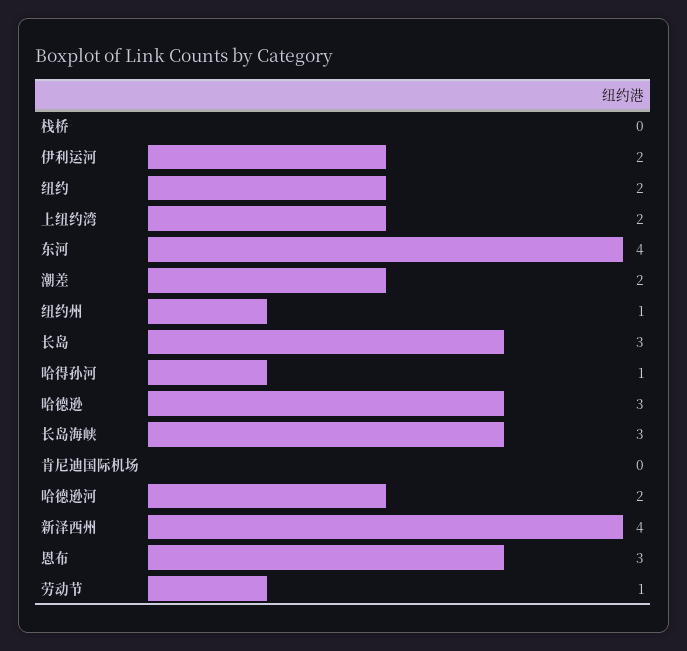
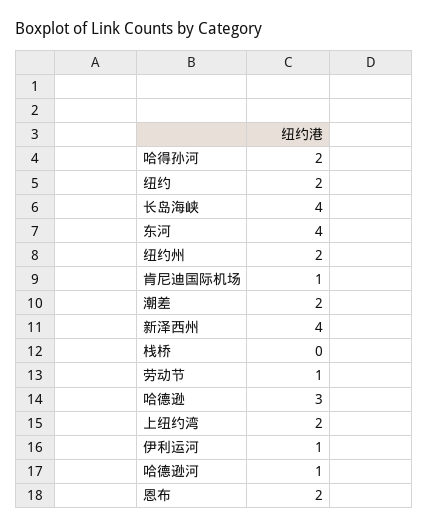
伊利运河: 2 -> 1
纽约州: 1 -> 2
长岛: 3 -> none
哈得孙河: 1 -> 2
长岛海峡: 3 -> 4
肯尼迪国际机场: 0 -> 1
哈德逊河: 2 -> 1
恩布: 3 -> 2

